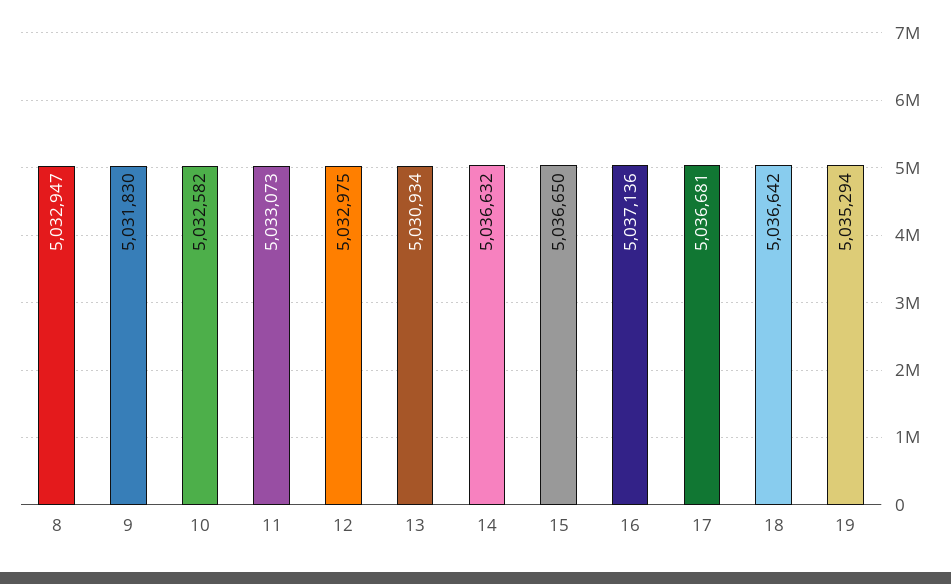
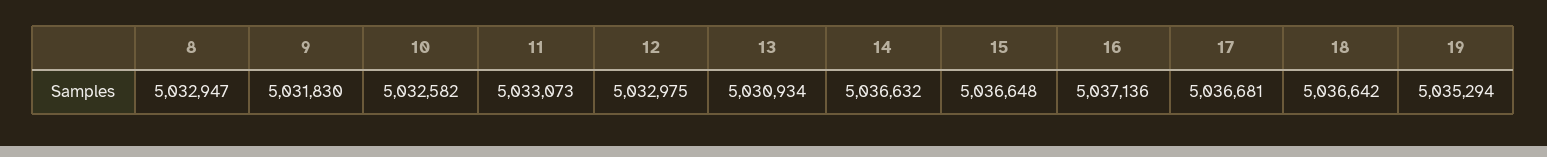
15: 5036650 -> 5036648

